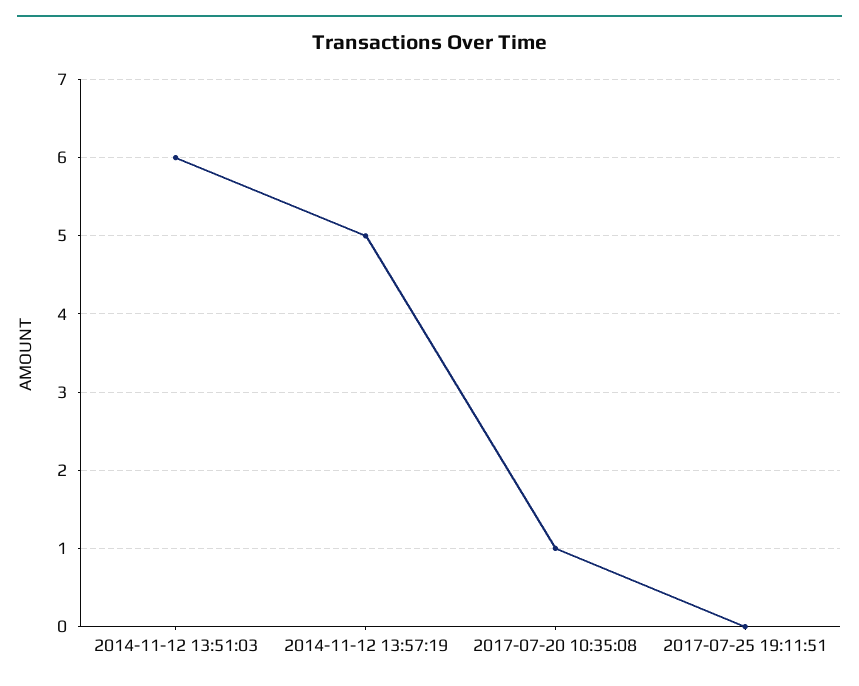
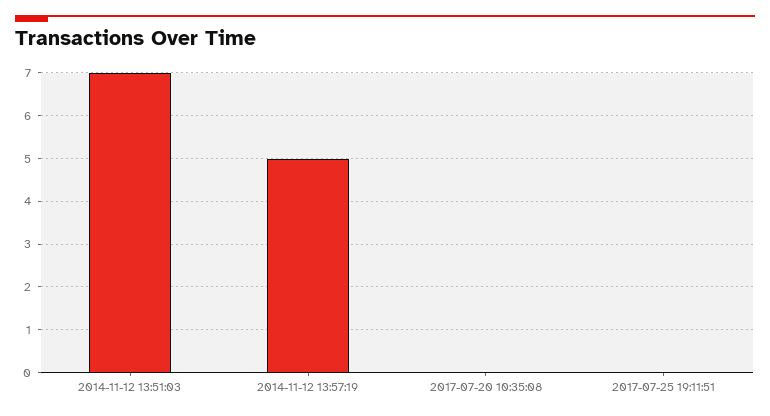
2014-11-12 13:51:03: 6 -> 7
2017-07-20 10:35:08: 1 -> 0

